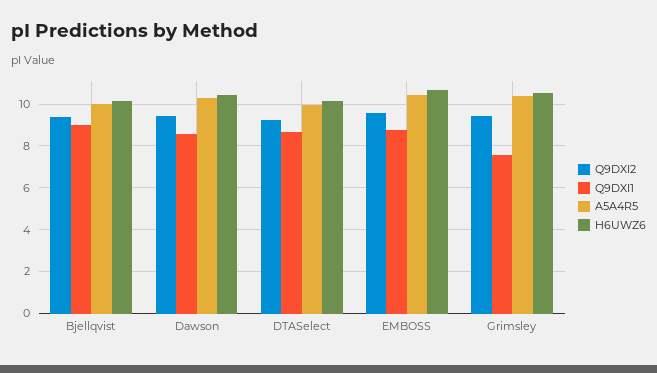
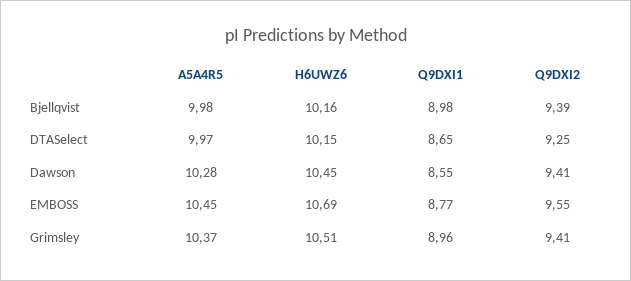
Q9DXI1, Grimsley: 7.5 -> 8.96

